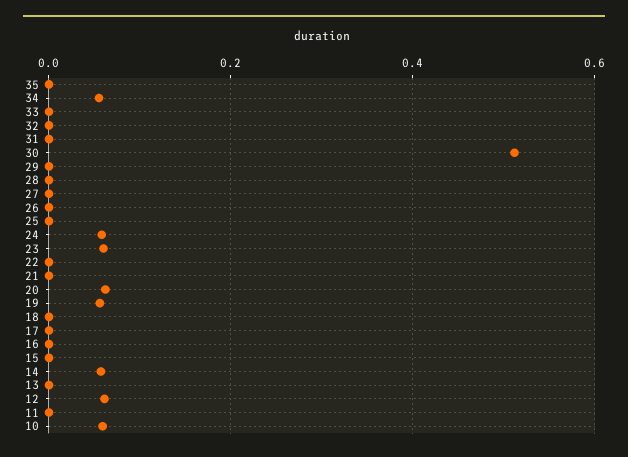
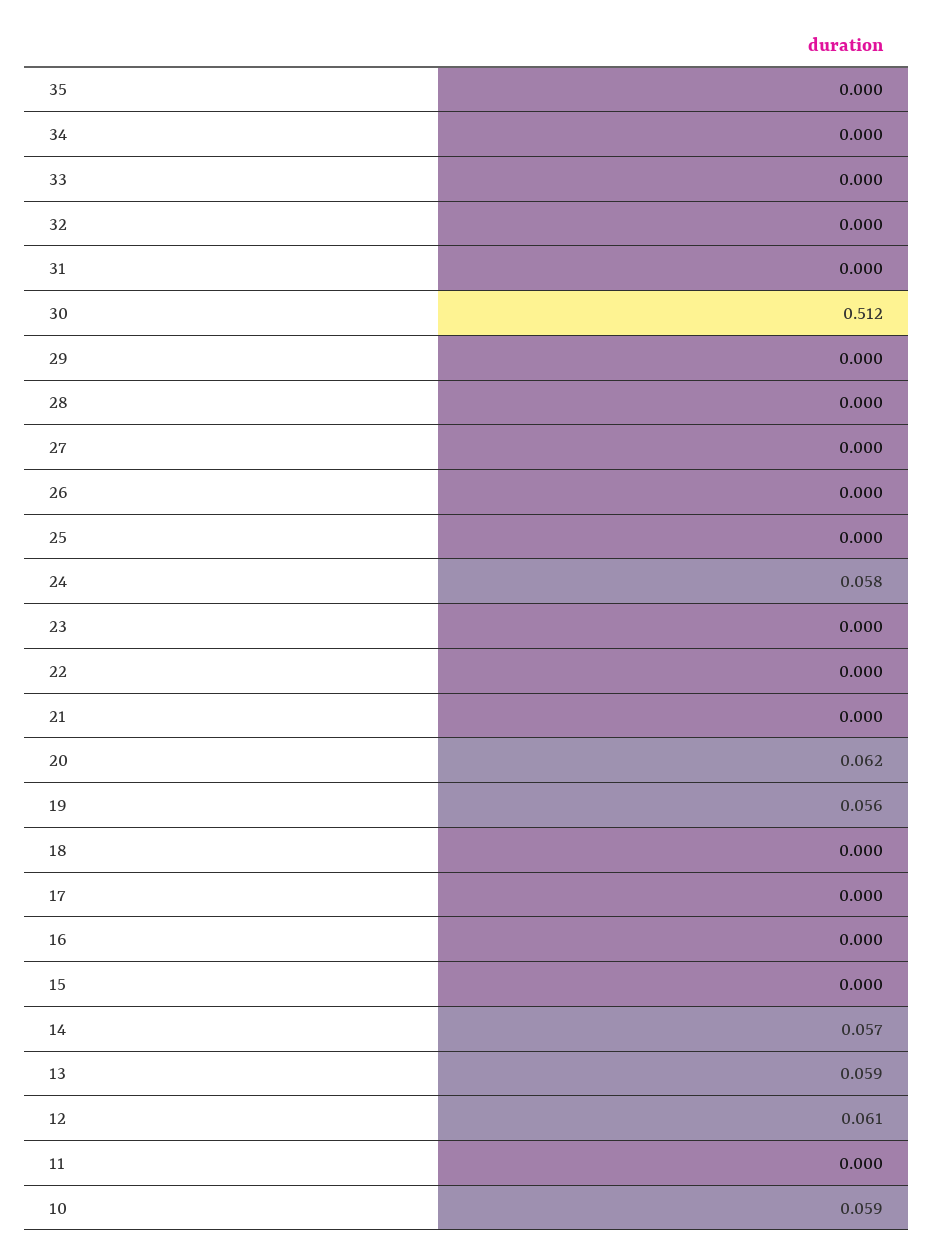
34: 0.06 -> 0
23: 0.06 -> 0
13: 0 -> 0.059

